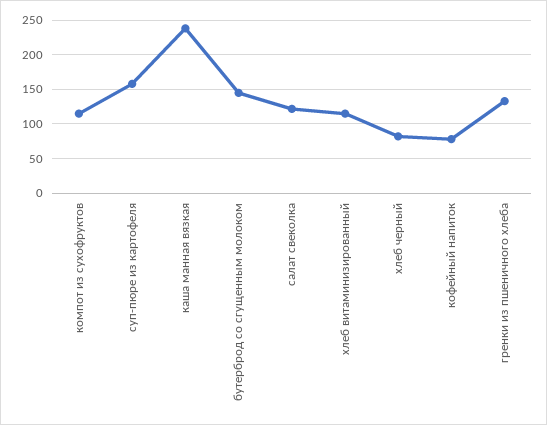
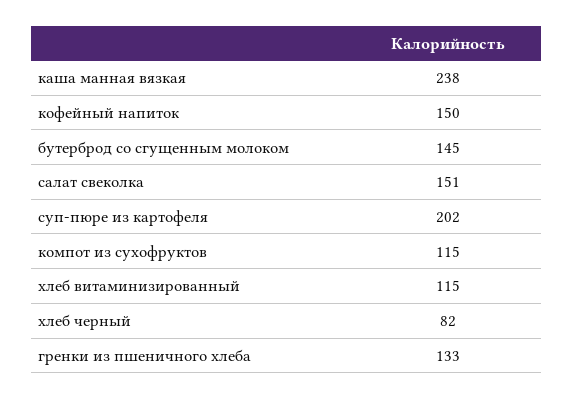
суп-пюре из картофеля: 160 -> 202
салат свеколка: 120 -> 151
кофейный напиток: 80 -> 150

